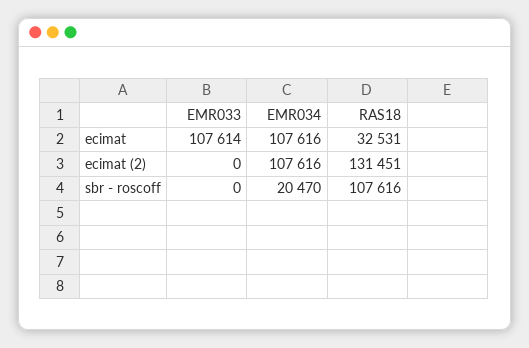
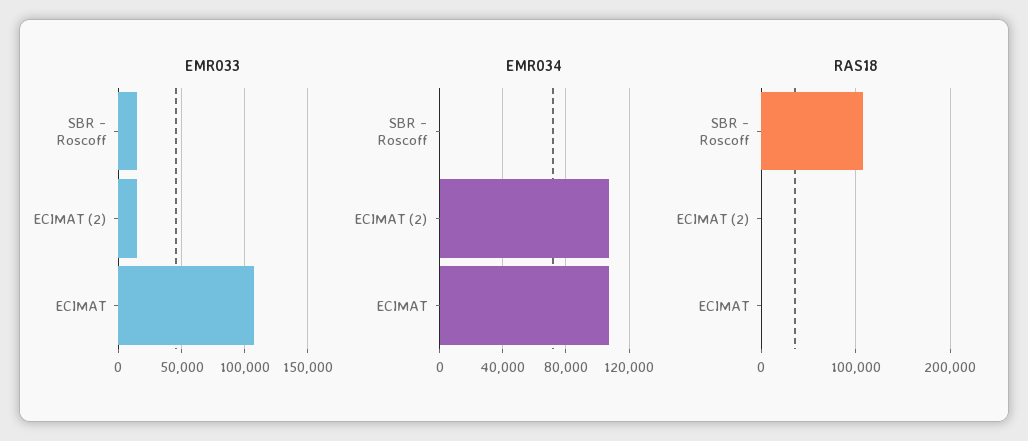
RAS18, ecimat: 32531 -> 0
EMR033, ecimat (2): 0 -> 15000
RAS18, ecimat (2): 131451 -> 0
EMR033, sbr - roscoff: 0 -> 15000
EMR034, sbr - roscoff: 20470 -> 0

